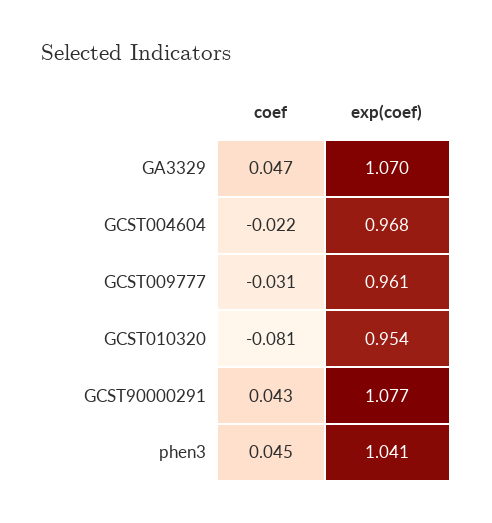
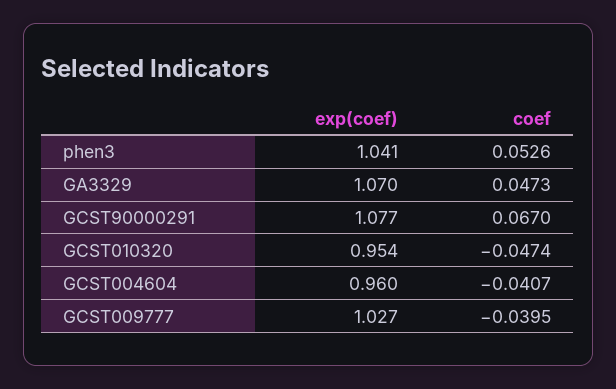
coef, GCST004604: -0.022 -> -0.0407
exp(coef), GCST004604: 0.968 -> 0.96
coef, GCST009777: -0.031 -> -0.0395
exp(coef), GCST009777: 0.961 -> 1.027
coef, GCST010320: -0.081 -> -0.0474
coef, GCST90000291: 0.043 -> 0.067
coef, phen3: 0.045 -> 0.0526

